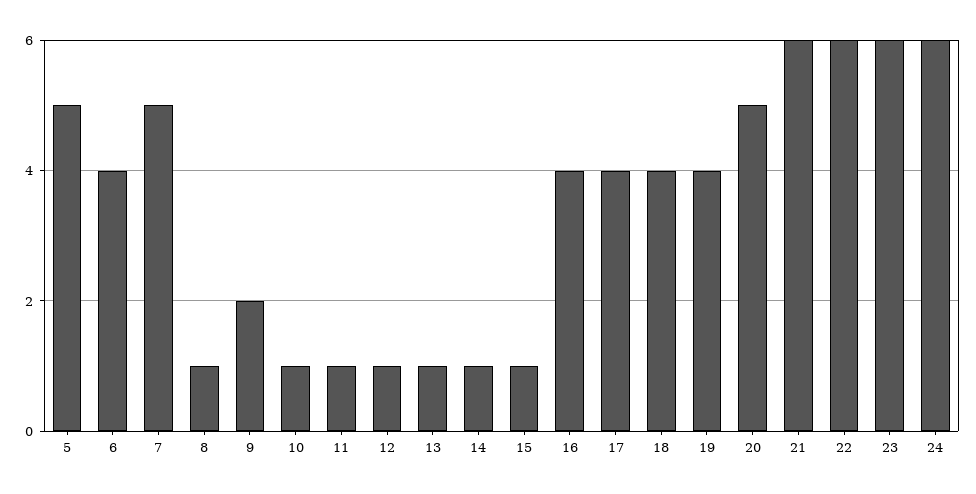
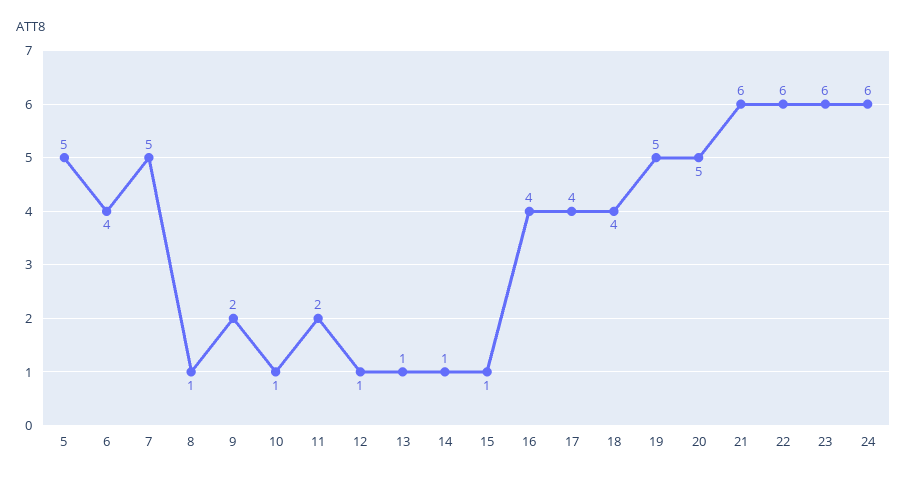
11: 1 -> 2
19: 4 -> 5

